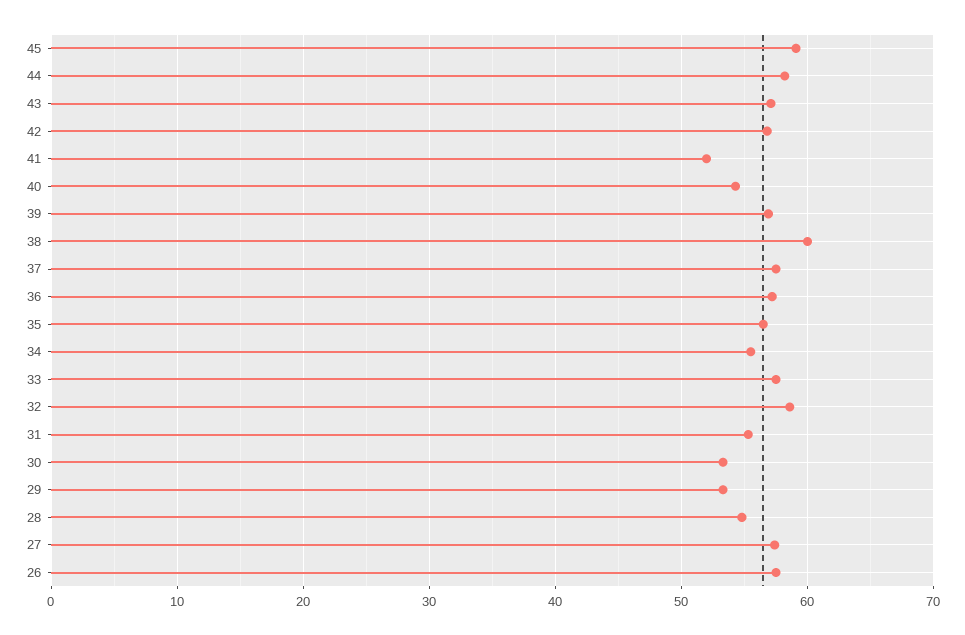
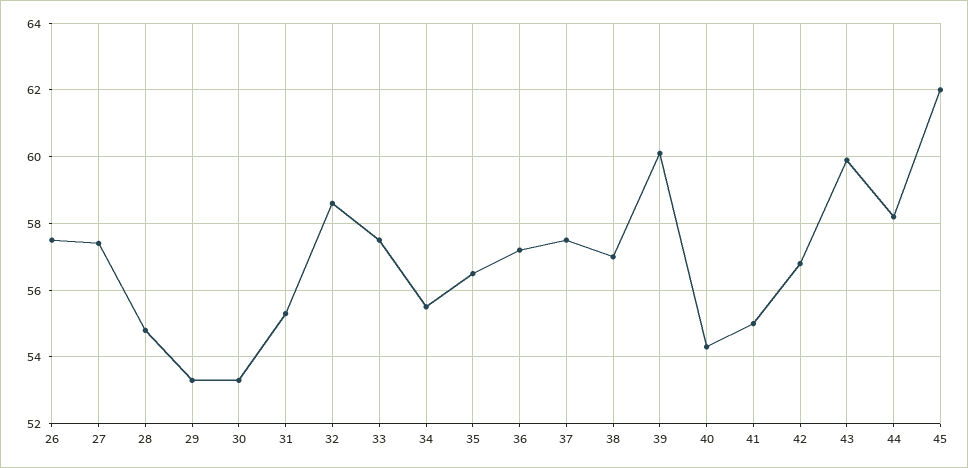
45: 59 -> 62
43: 57 -> 60
41: 52 -> 55
39: 57 -> 60
38: 60 -> 57

